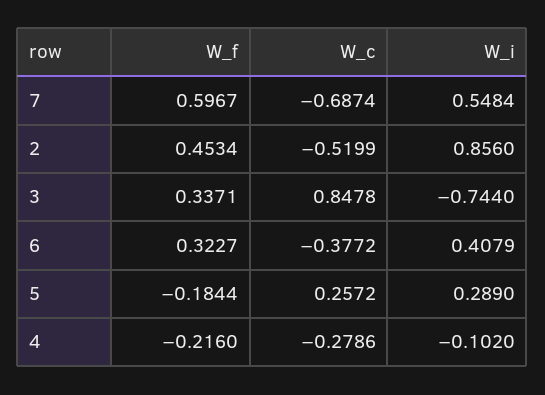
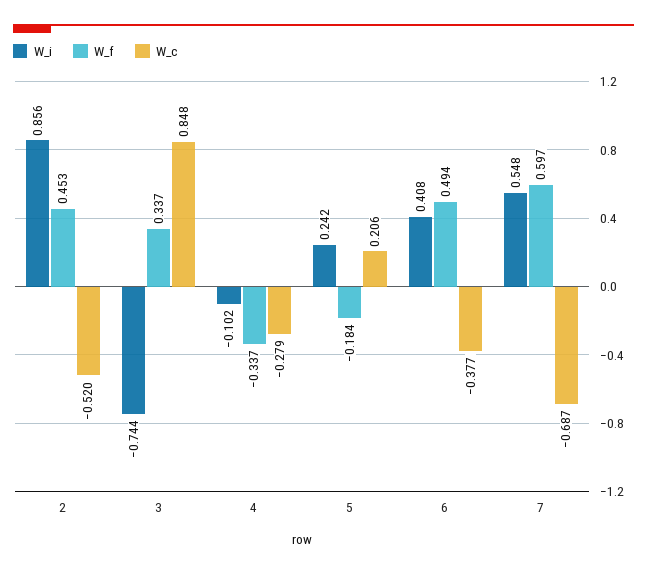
W_f, 6: 0.3227 -> 0.494
W_c, 5: 0.2572 -> 0.206
W_i, 5: 0.289 -> 0.242
W_f, 4: -0.216 -> -0.337

